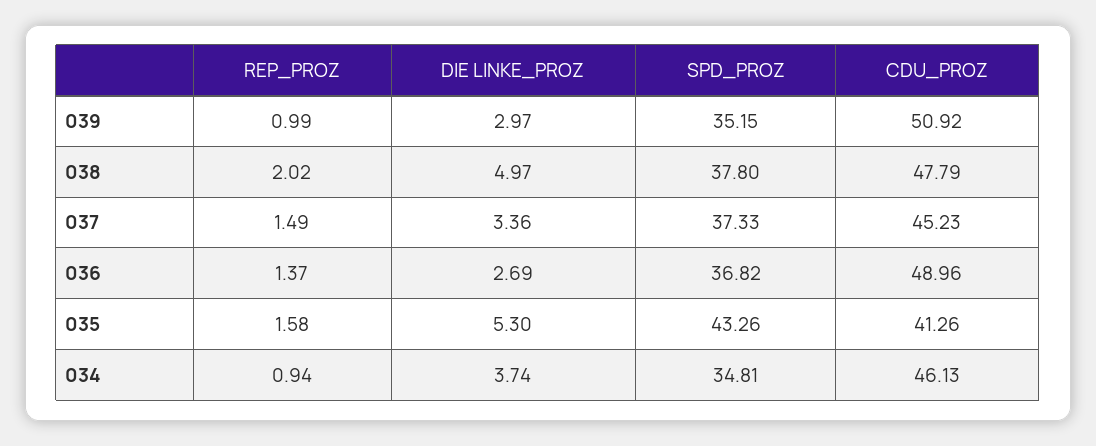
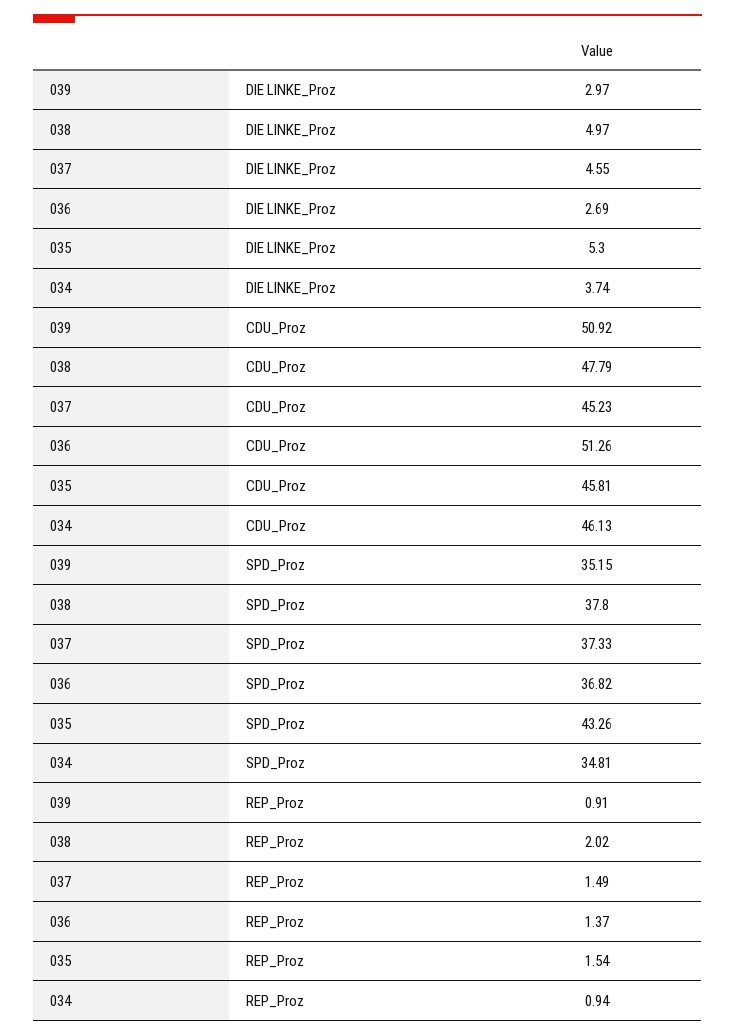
REP_PROZ, 039: 0.99 -> 0.91
DIE LINKE_PROZ, 037: 3.36 -> 4.55
CDU_PROZ, 036: 48.96 -> 51.26
REP_PROZ, 035: 1.58 -> 1.54
CDU_PROZ, 035: 41.26 -> 45.81

